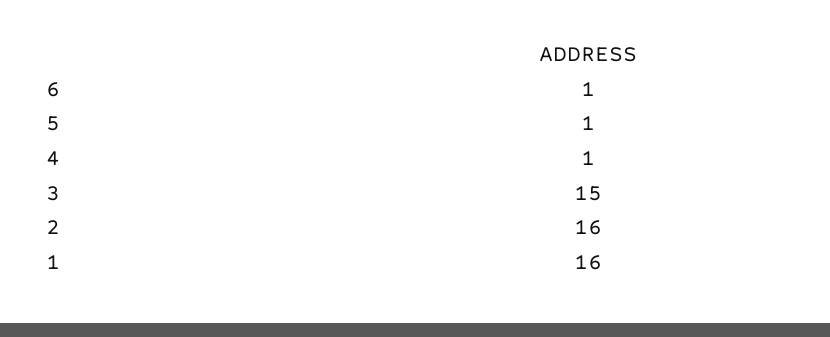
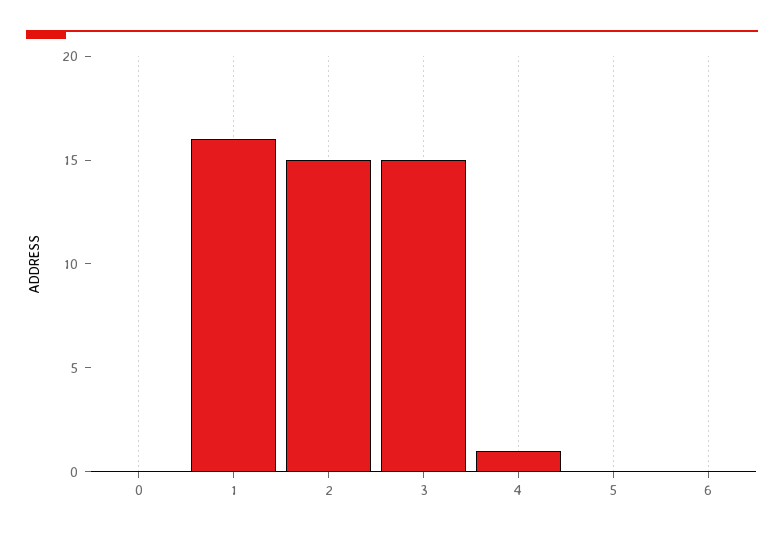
6: 1 -> 0
5: 1 -> 0
2: 16 -> 15
0: none -> 0

